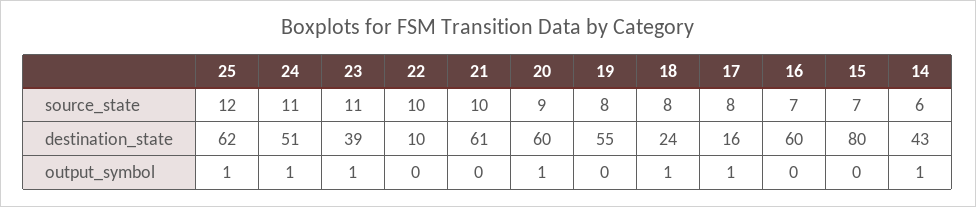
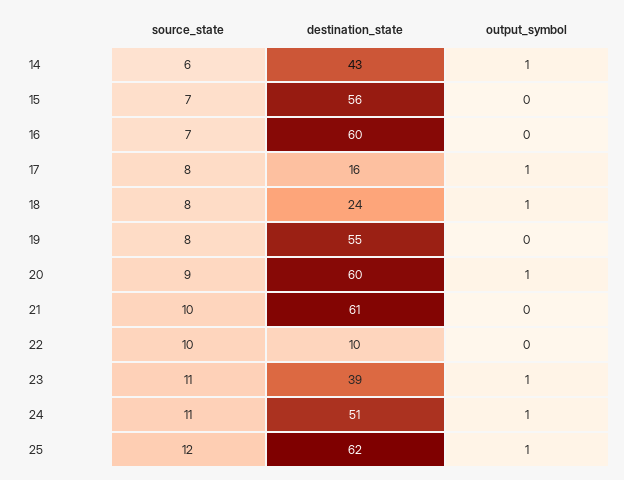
15, destination_state: 80 -> 56

